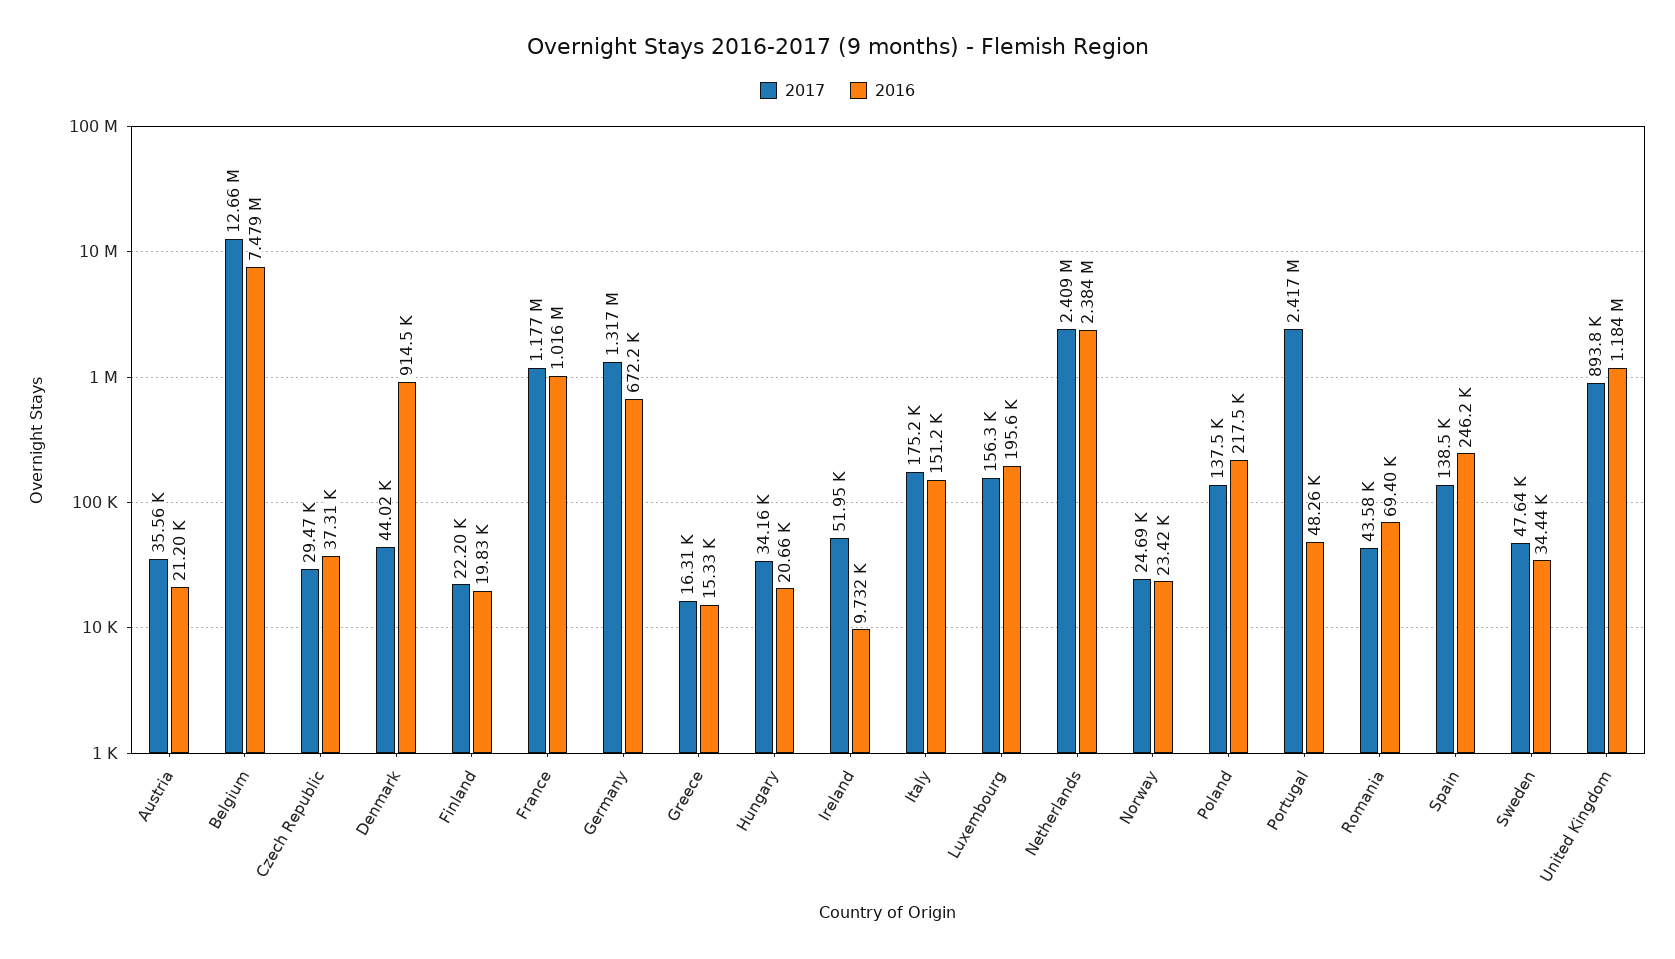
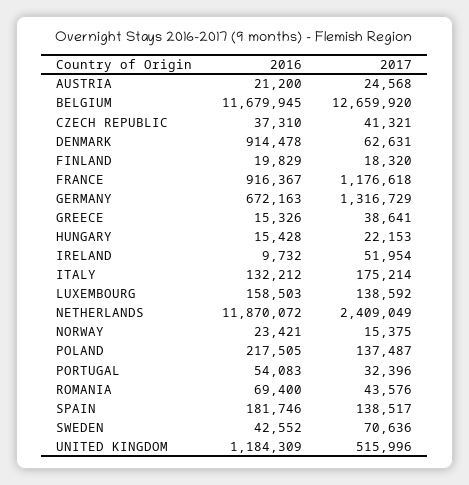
2017, Austria: 35560 -> 24568
2016, Belgium: 7479000 -> 11679945
2017, Czech Republic: 29470 -> 41321
2017, Denmark: 44020 -> 62631
2017, Finland: 22200 -> 18320
2016, France: 1016000 -> 916367
2017, Greece: 16310 -> 38641
2017, Hungary: 34160 -> 22153
2016, Hungary: 20660 -> 15428
2016, Italy: 151200 -> 132212
2017, Luxembourg: 156300 -> 138592
2016, Luxembourg: 195600 -> 158503
2016, Netherlands: 2384000 -> 11870072
2017, Norway: 24690 -> 15375
2017, Portugal: 2417000 -> 32396
2016, Portugal: 48260 -> 54083
2016, Spain: 246200 -> 181746
2017, Sweden: 47640 -> 70636
2016, Sweden: 34440 -> 42552
2017, United Kingdom: 893800 -> 515996

